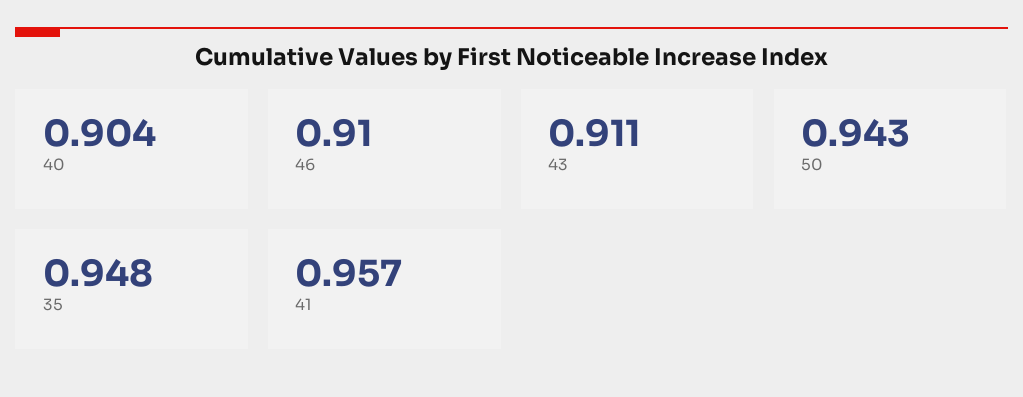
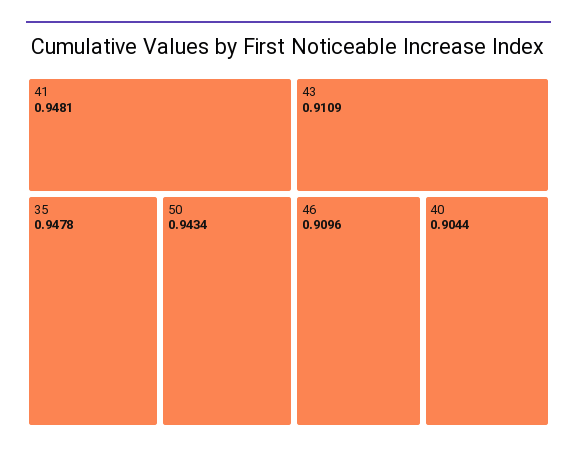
41: 0.957 -> 0.9481

